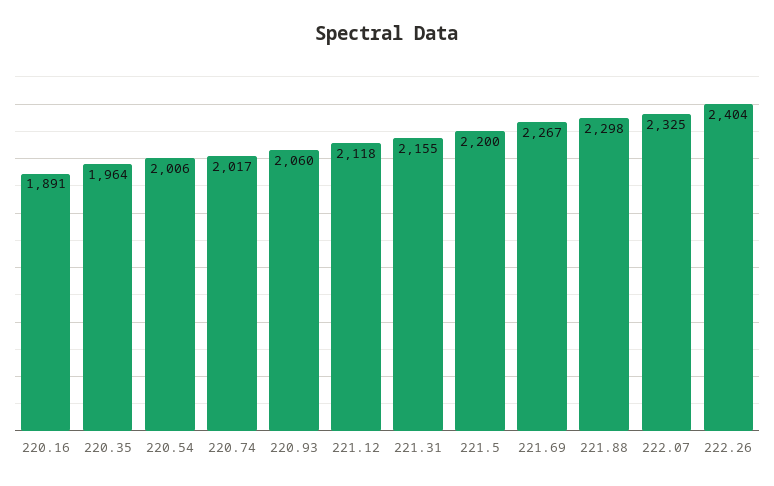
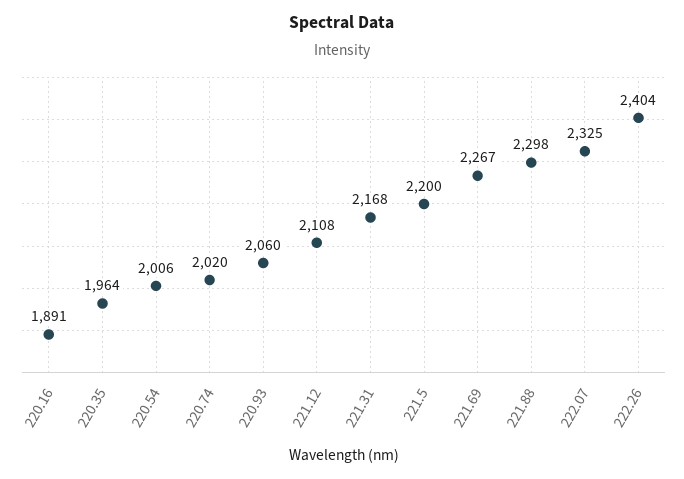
220.74: 2017 -> 2020
221.12: 2118 -> 2108
221.31: 2155 -> 2168

